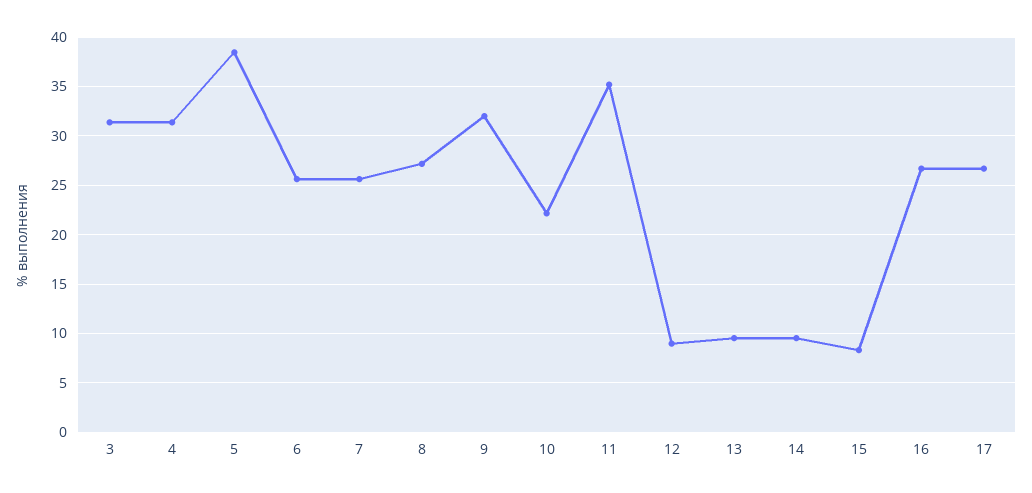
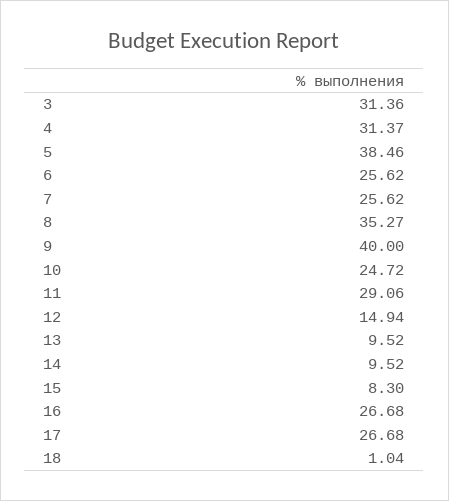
8: 27 -> 35.27
9: 32 -> 40
10: 22 -> 24.72
11: 35 -> 29.06
12: 9 -> 14.94
18: none -> 1.04

